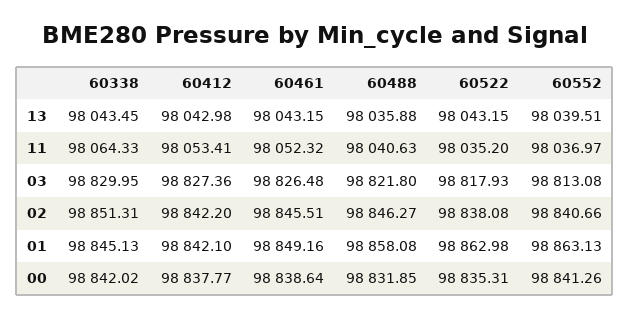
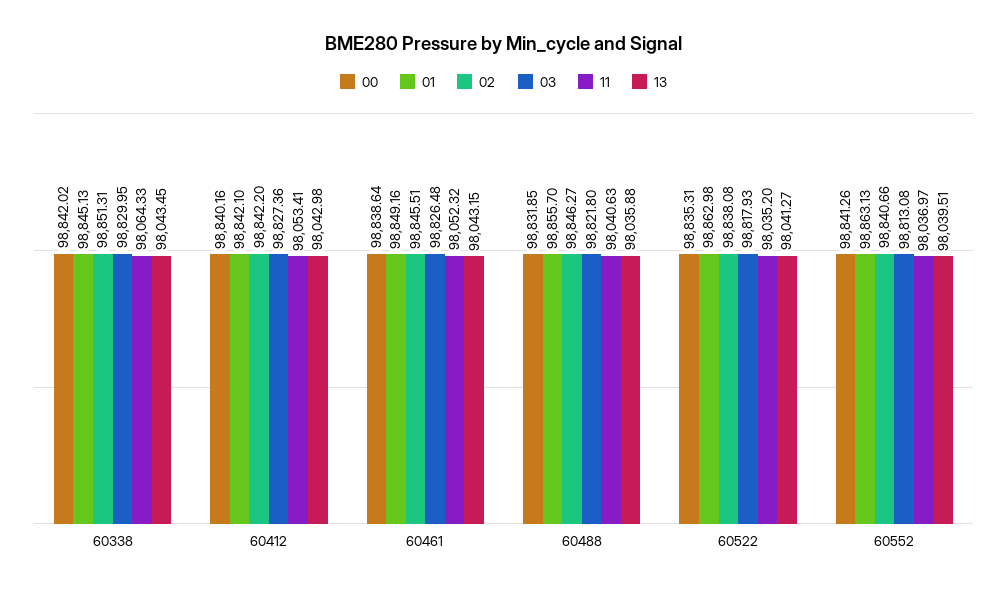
13, 60522: 98043.15 -> 98041.27
01, 60488: 98858.08 -> 98855.7
00, 60412: 98837.77 -> 98840.16

